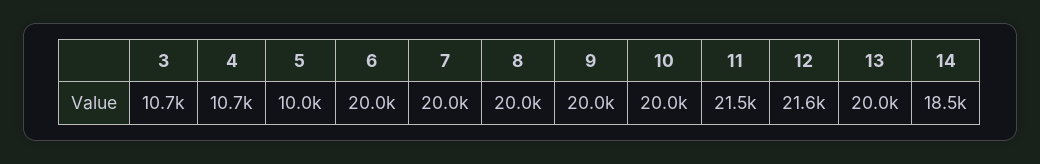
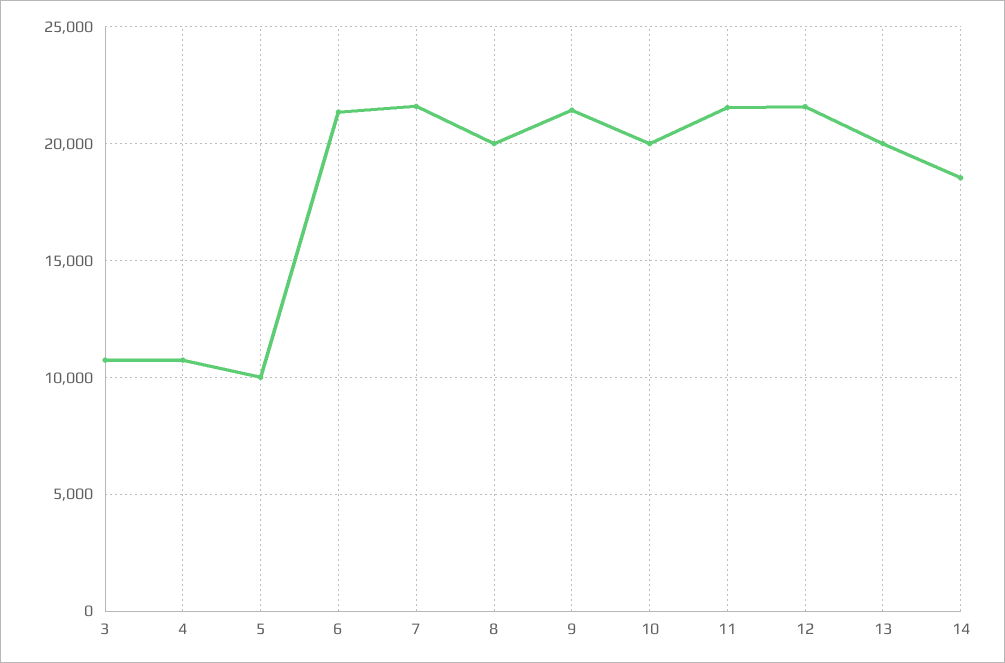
6: 20000 -> 21500
7: 20000 -> 21500
9: 20000 -> 21500

